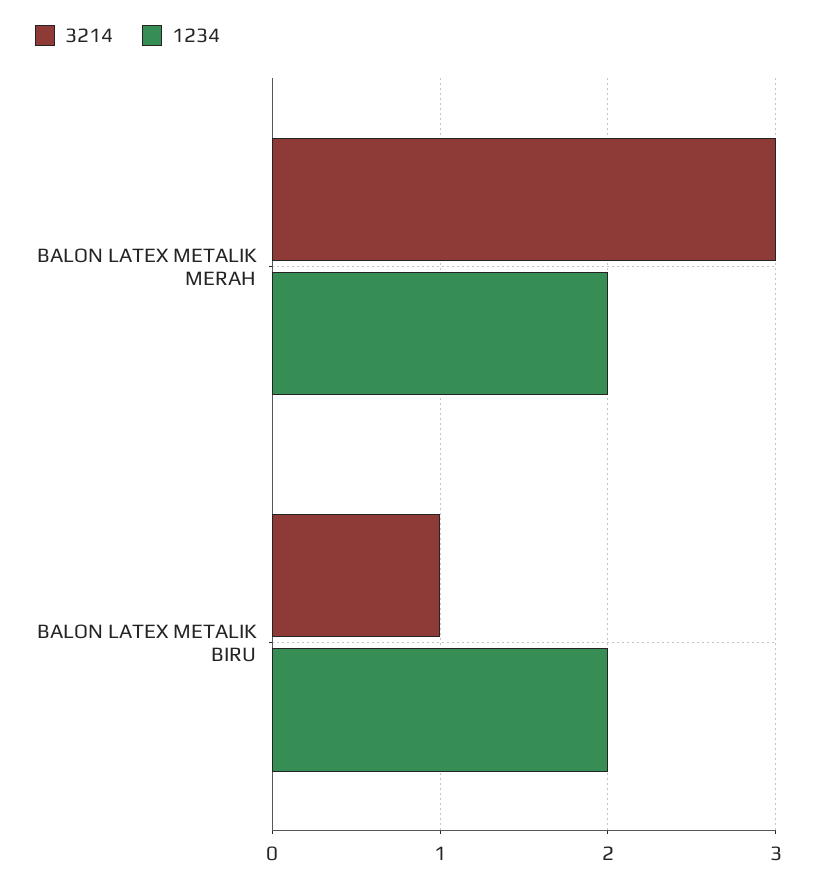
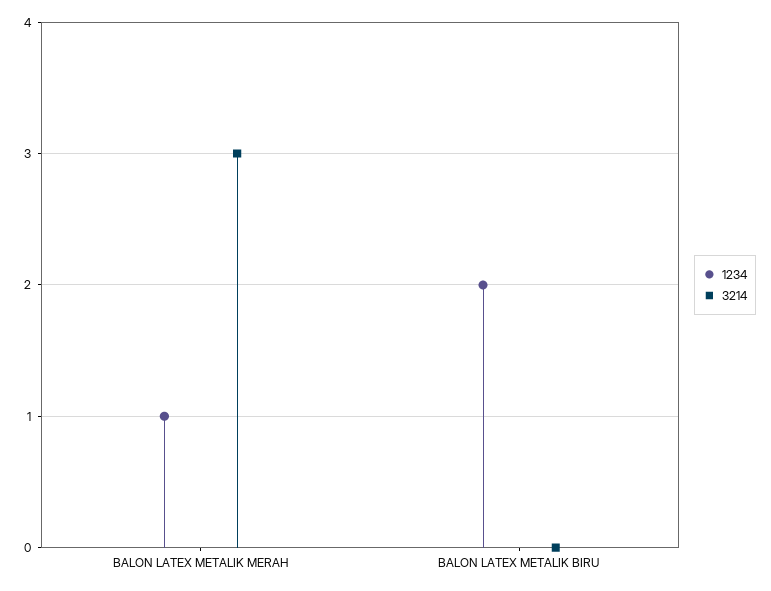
1234, BALON LATEX METALIK MERAH: 2 -> 1
3214, BALON LATEX METALIK BIRU: 1 -> 0

